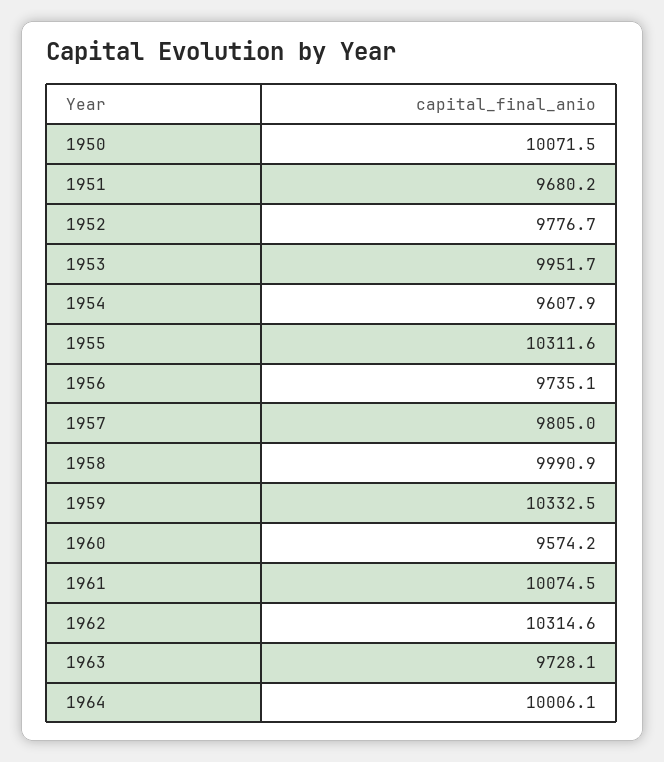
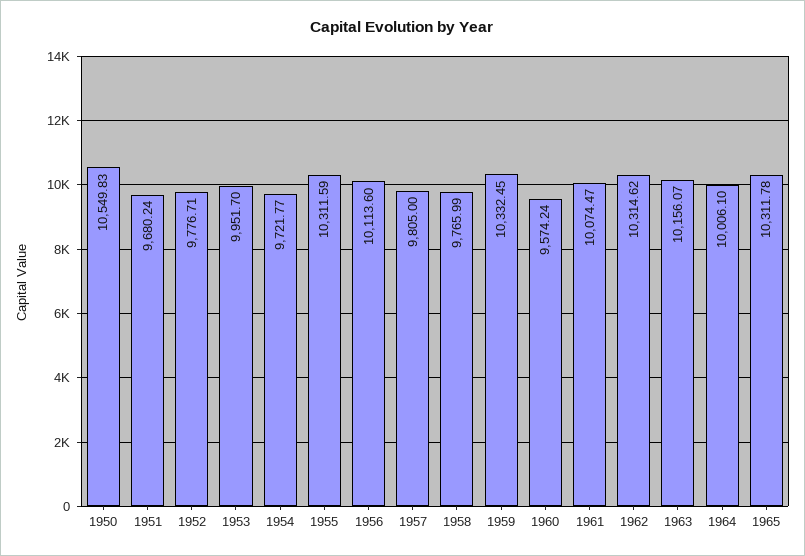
1950: 10071.5 -> 10549.83
1954: 9607.9 -> 9721.77
1956: 9735.1 -> 10113.6
1958: 9990.9 -> 9765.99
1963: 9728.1 -> 10156.07
1965: none -> 10311.78

